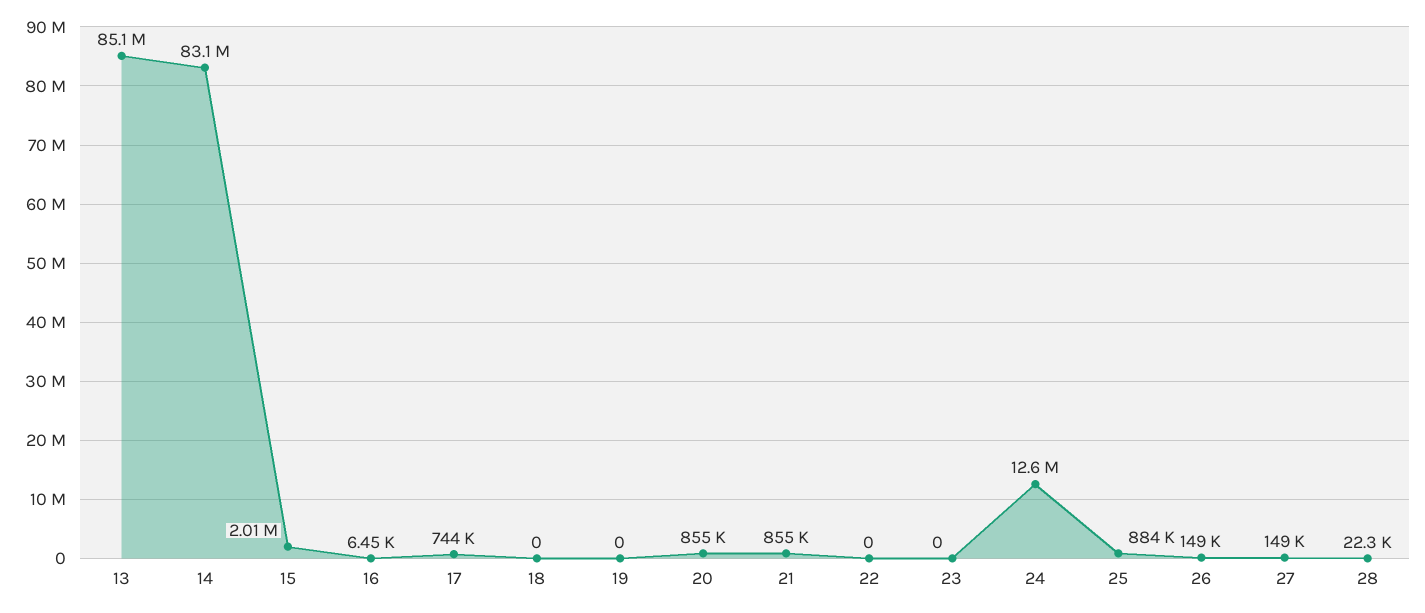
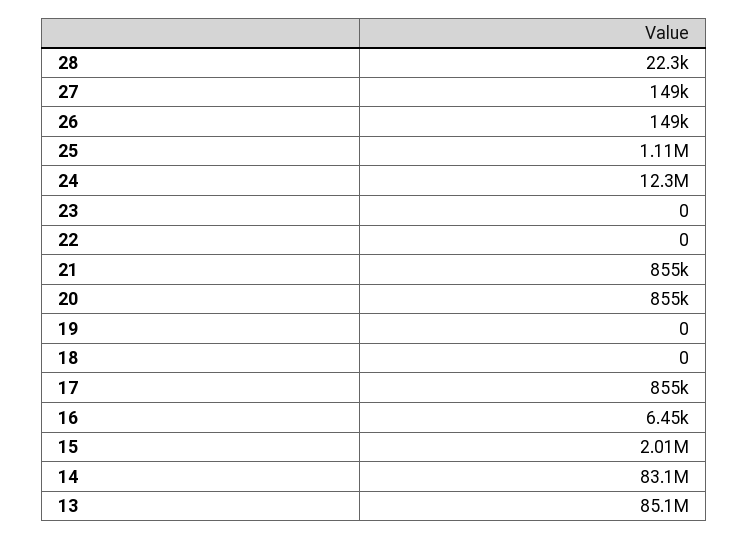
17: 744000 -> 855000
24: 12600000 -> 12300000
25: 884000 -> 1110000

